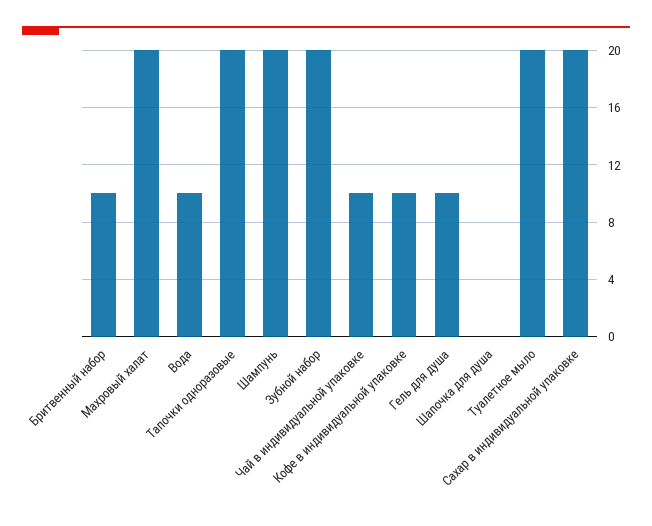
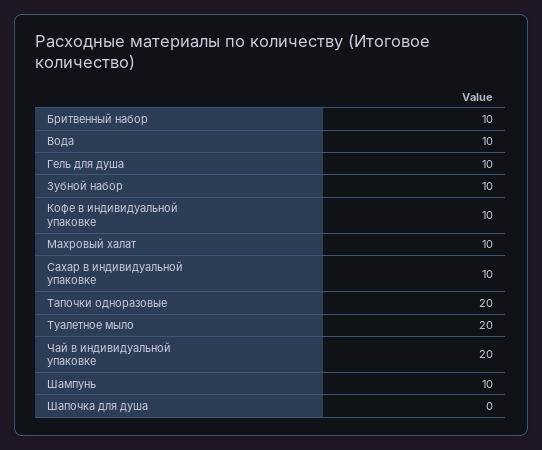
Махровый халат: 20 -> 10
Шампунь: 20 -> 10
Зубной набор: 20 -> 10
Чай в индивидуальной упаковке: 10 -> 20
Сахар в индивидуальной упаковке: 20 -> 10

